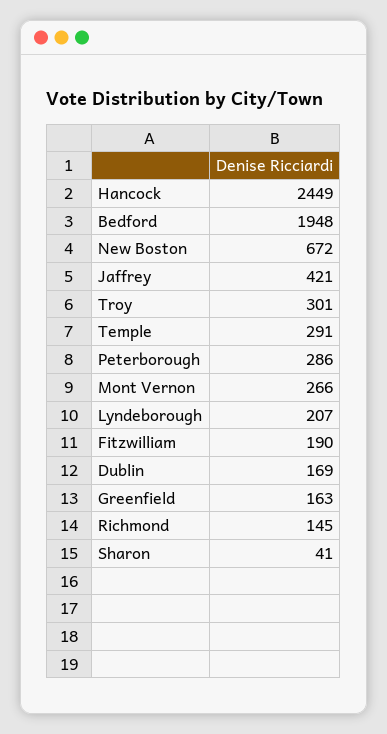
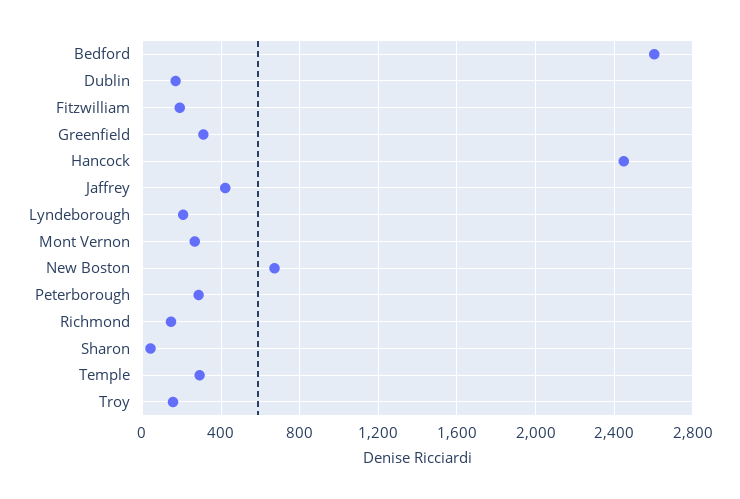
Bedford: 1948 -> 2600
Troy: 301 -> 150
Greenfield: 163 -> 300

